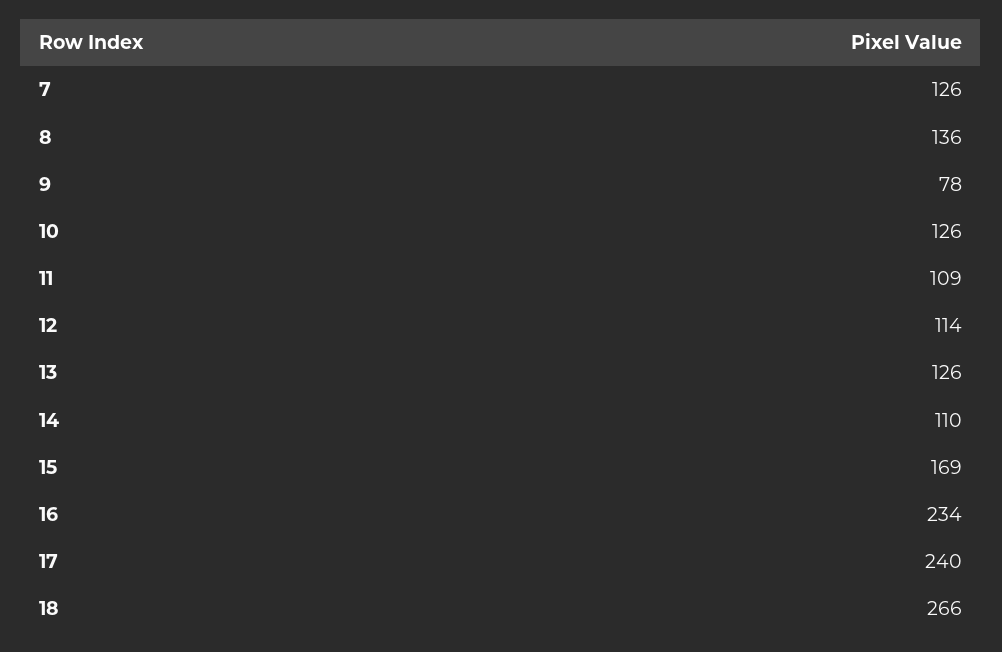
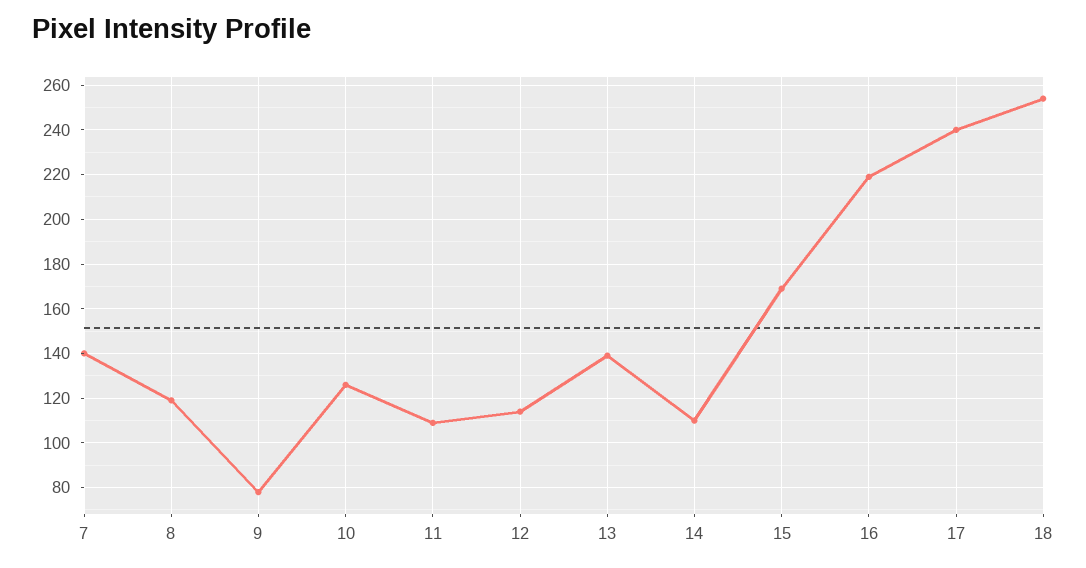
7: 126 -> 140
8: 136 -> 120
13: 126 -> 140
16: 234 -> 220
18: 266 -> 255

